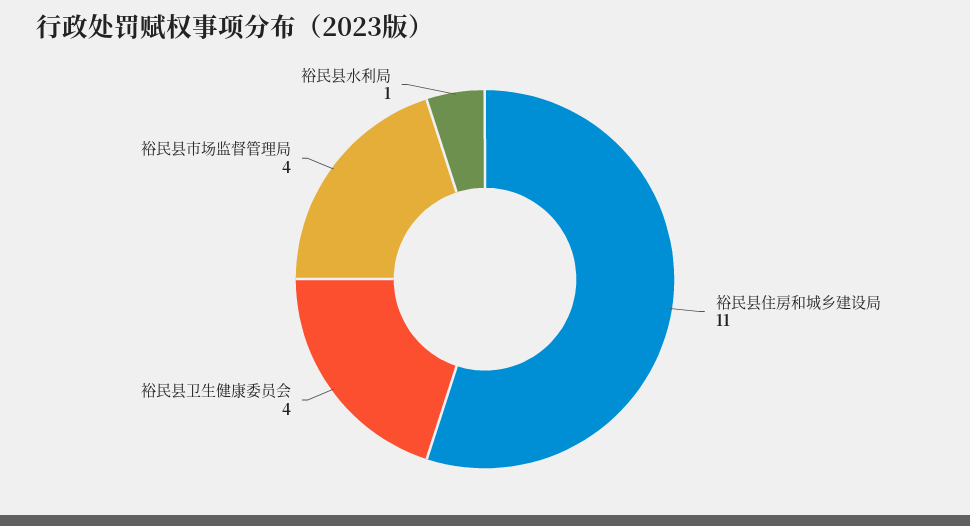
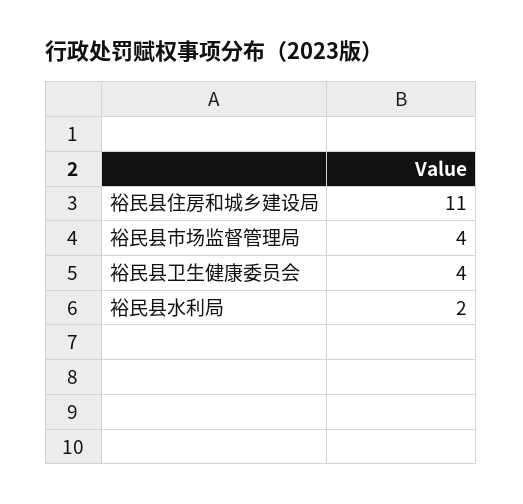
裕民县水利局: 1 -> 2

